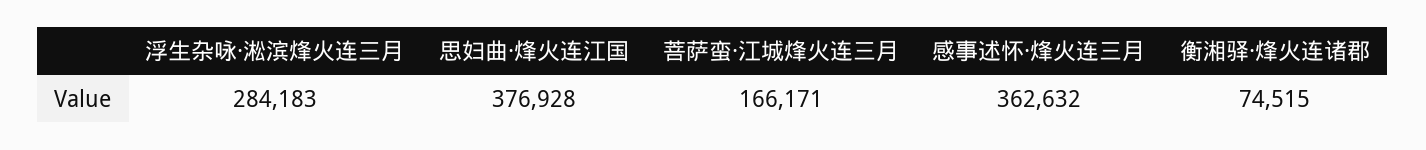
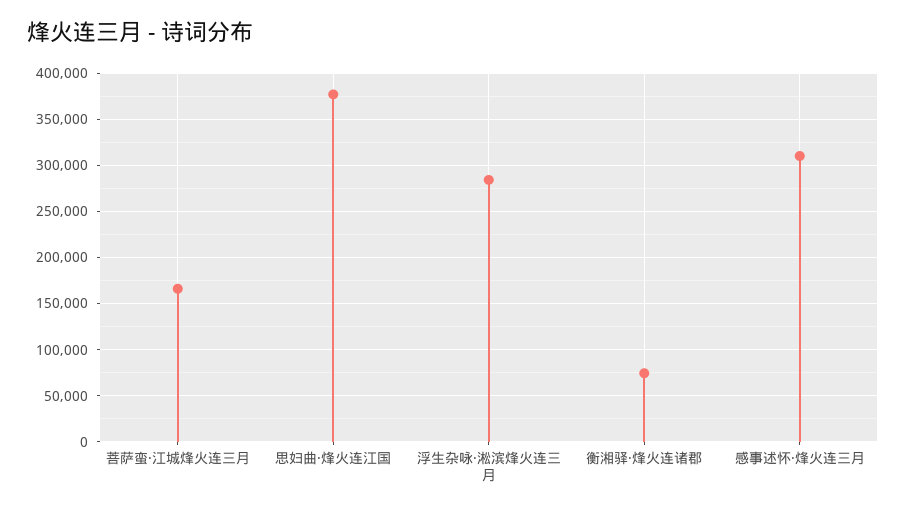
感事述怀·烽火连三月: 362632 -> 310000

